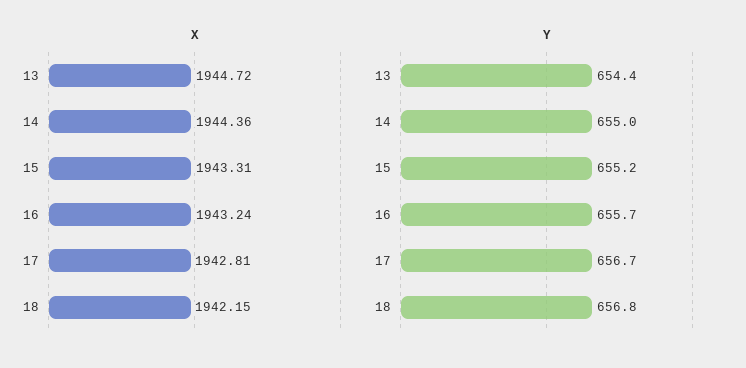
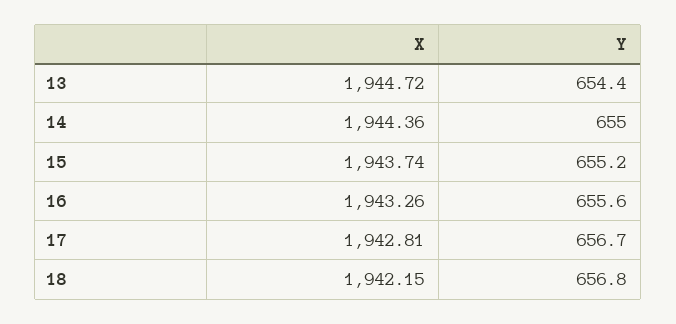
X, 15: 1943.31 -> 1943.74
X, 16: 1943.24 -> 1943.26
Y, 16: 655.7 -> 655.6

